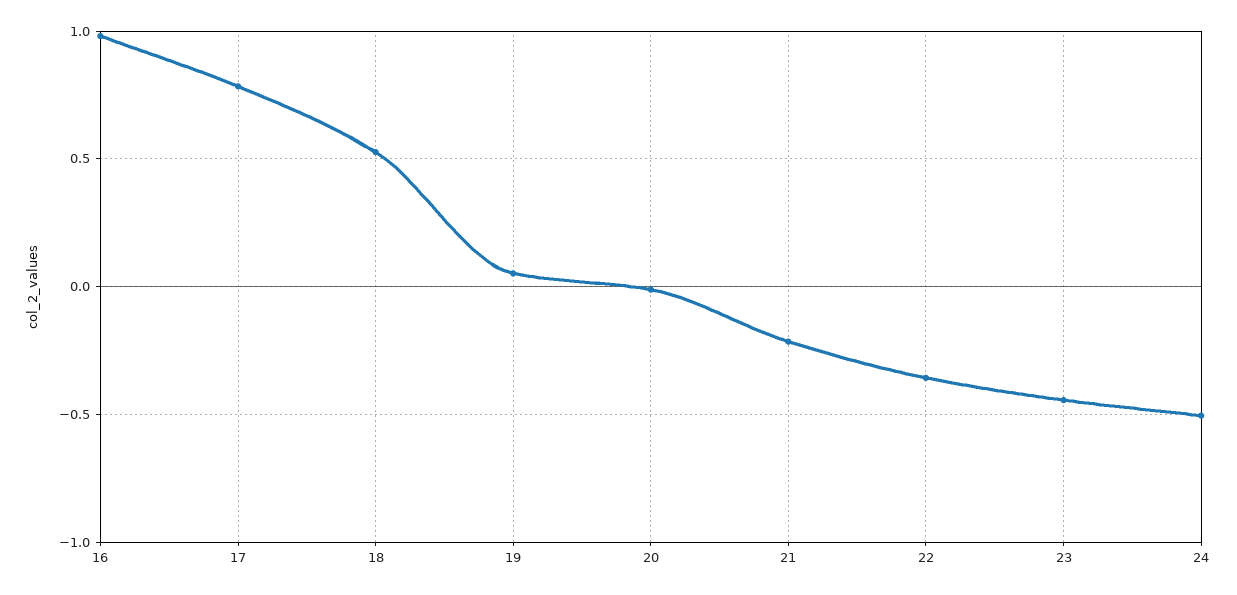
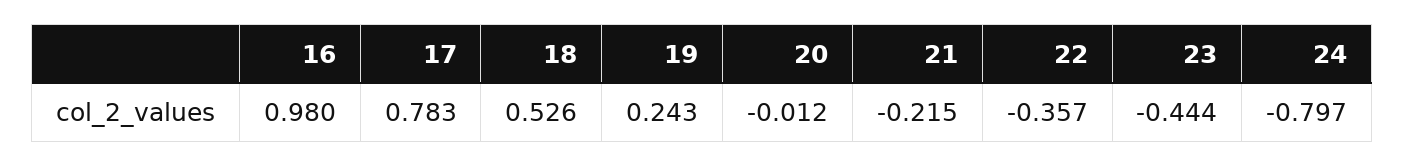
19: 0.05 -> 0.243
24: -0.5 -> -0.797

